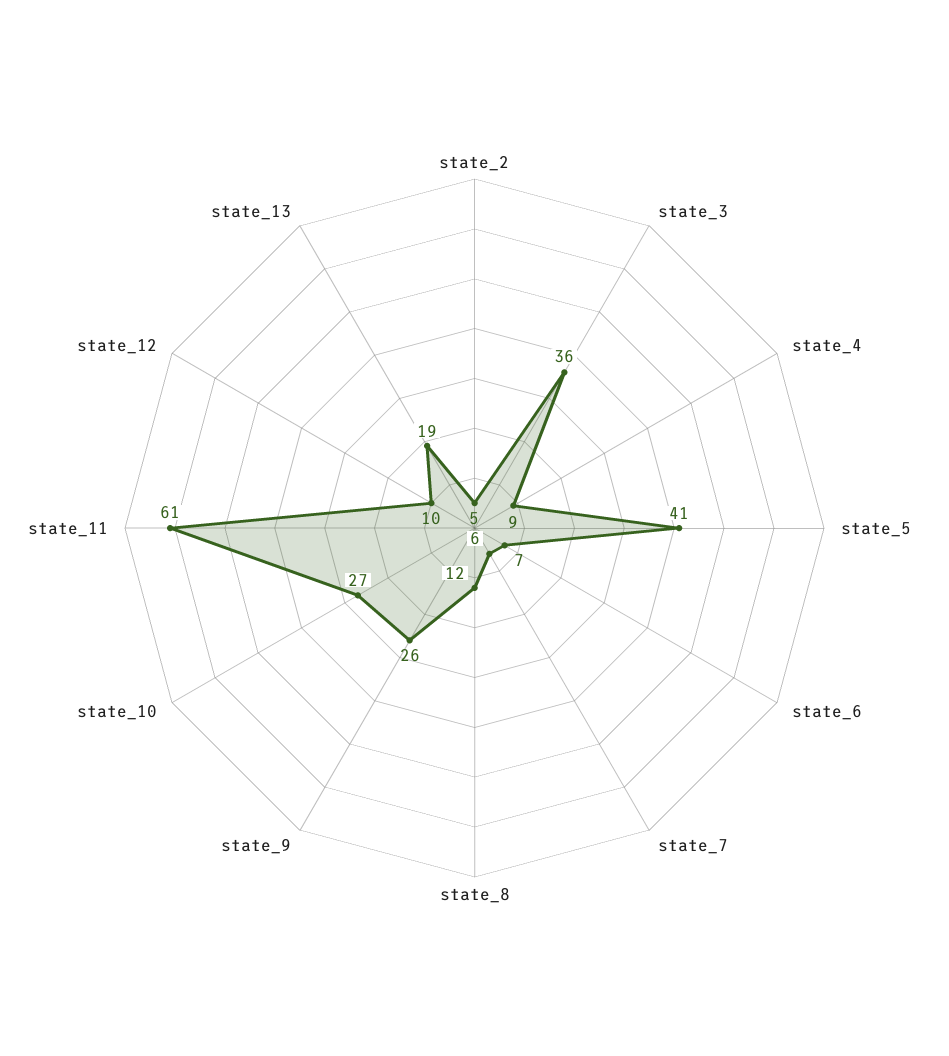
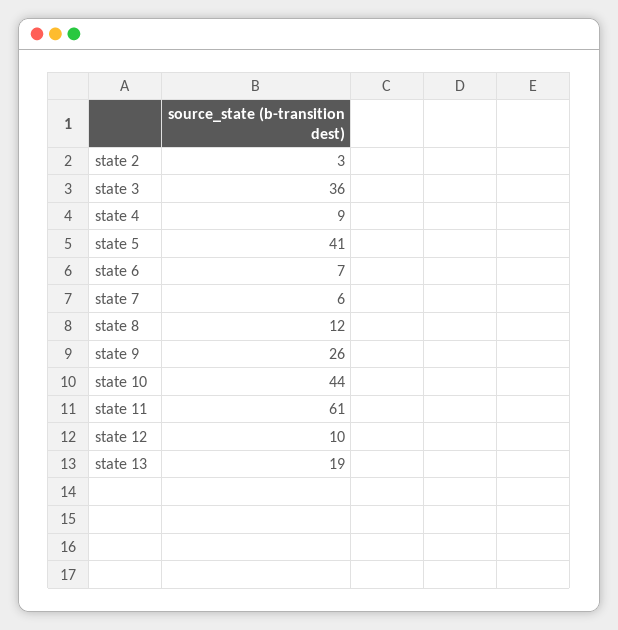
state_2: 5 -> 3
state_10: 27 -> 44

